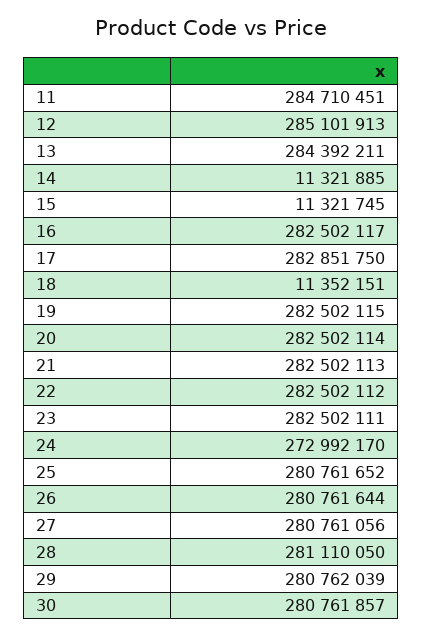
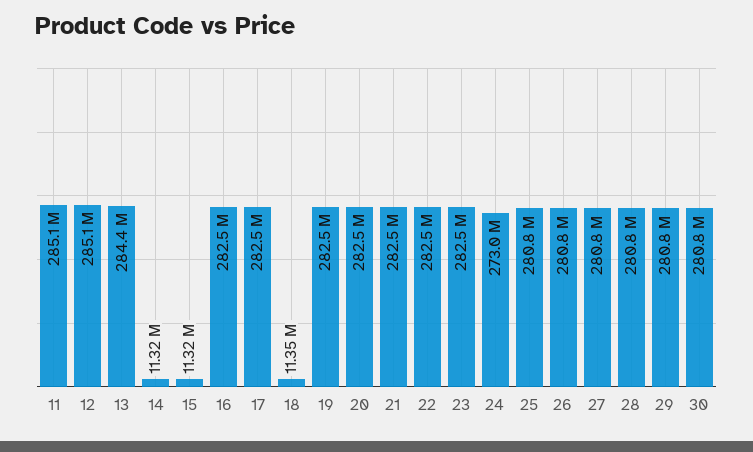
11: 284710451 -> 285100000
17: 282851750 -> 282500000
28: 281110050 -> 280800000

